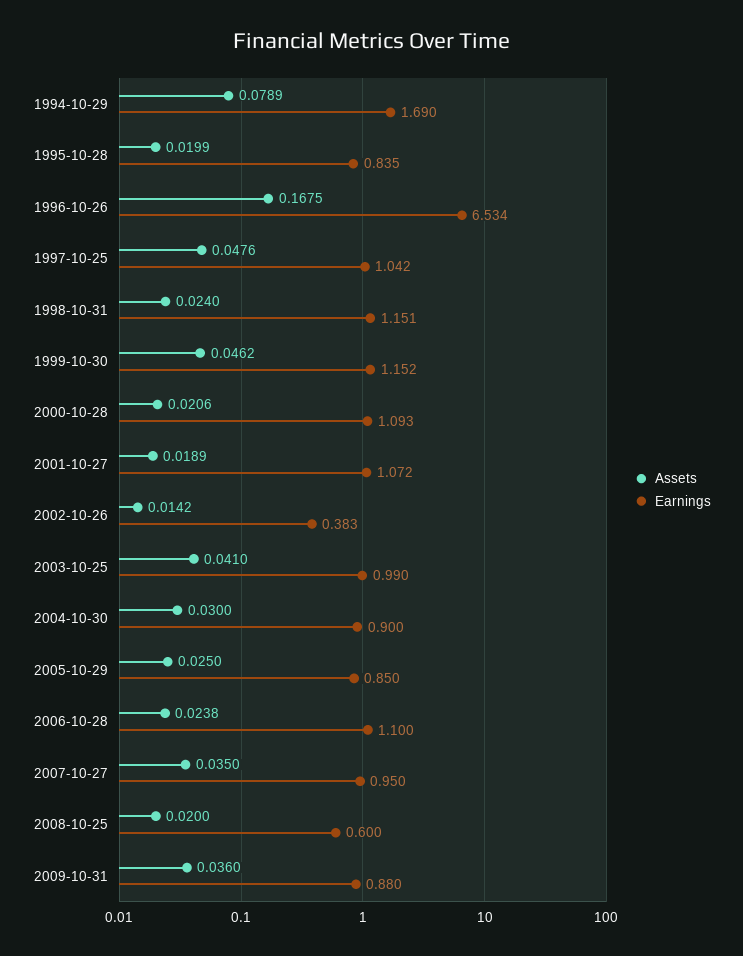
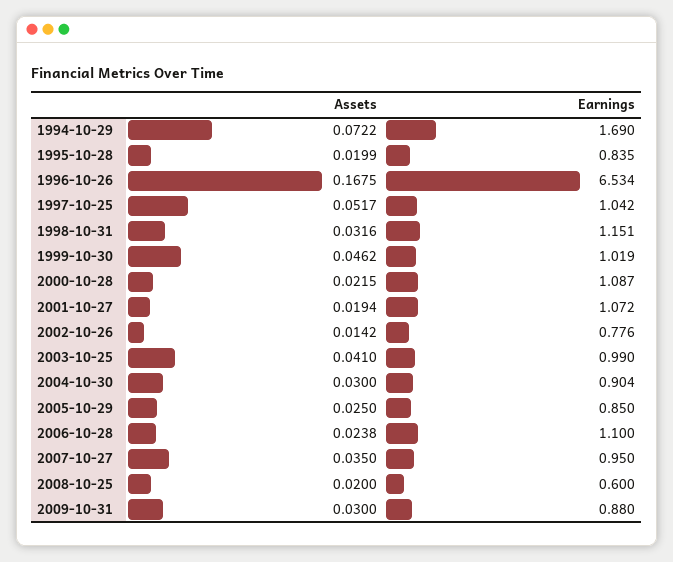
Assets, 1994-10-29: 0.0789 -> 0.0722
Assets, 1997-10-25: 0.0476 -> 0.0517
Assets, 1998-10-31: 0.024 -> 0.0316
Earnings, 1999-10-30: 1.152 -> 1.019
Assets, 2000-10-28: 0.0206 -> 0.0215
Earnings, 2000-10-28: 1.093 -> 1.087
Assets, 2001-10-27: 0.0189 -> 0.0194
Earnings, 2002-10-26: 0.383 -> 0.776
Earnings, 2004-10-30: 0.9 -> 0.904
Assets, 2009-10-31: 0.036 -> 0.03

